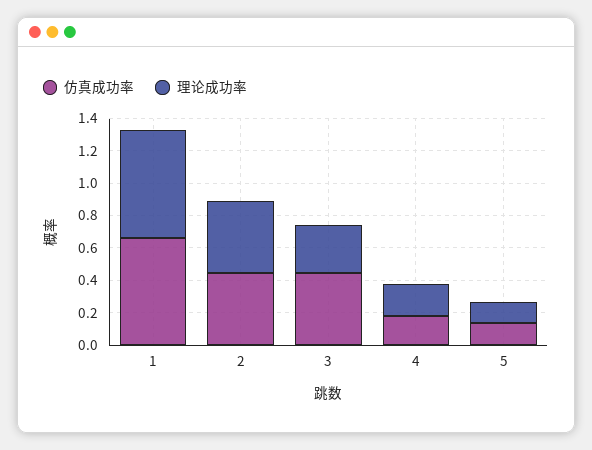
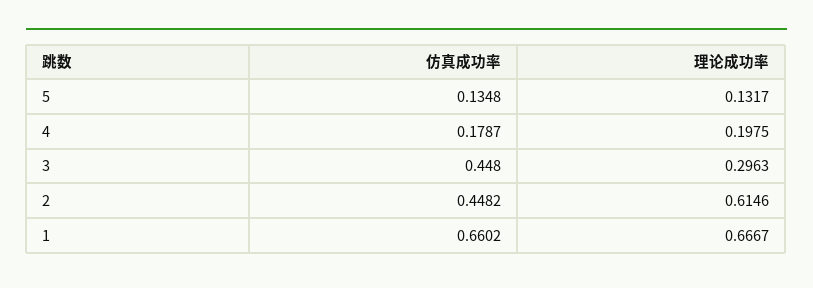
理论成功率, 2: 0.45 -> 0.6146

